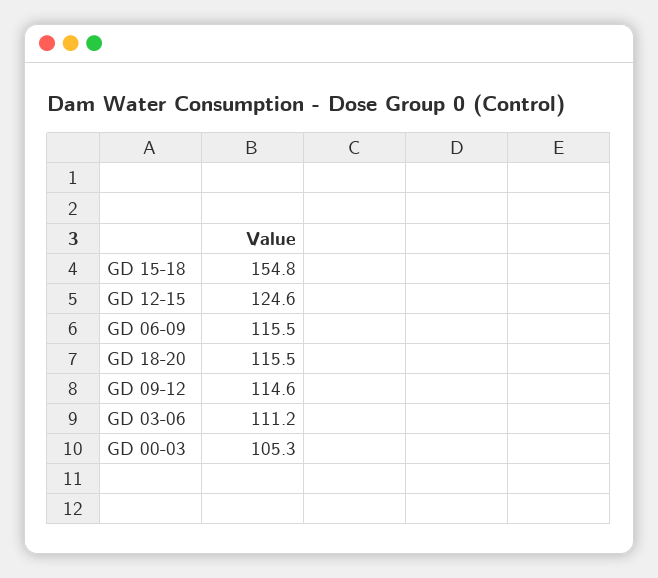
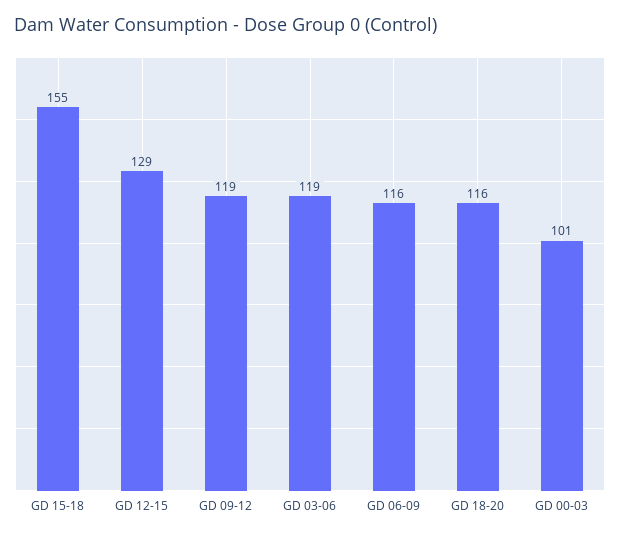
GD 12-15: 124.6 -> 129
GD 09-12: 114.6 -> 119
GD 03-06: 111.2 -> 119
GD 00-03: 105.3 -> 101

